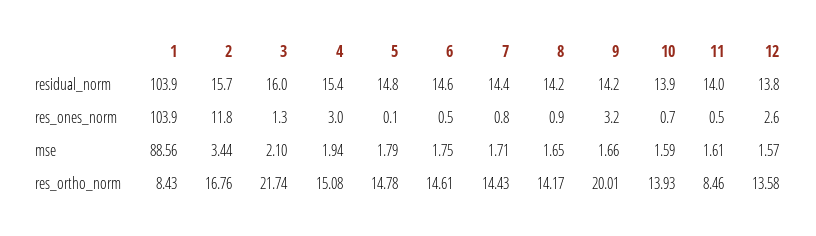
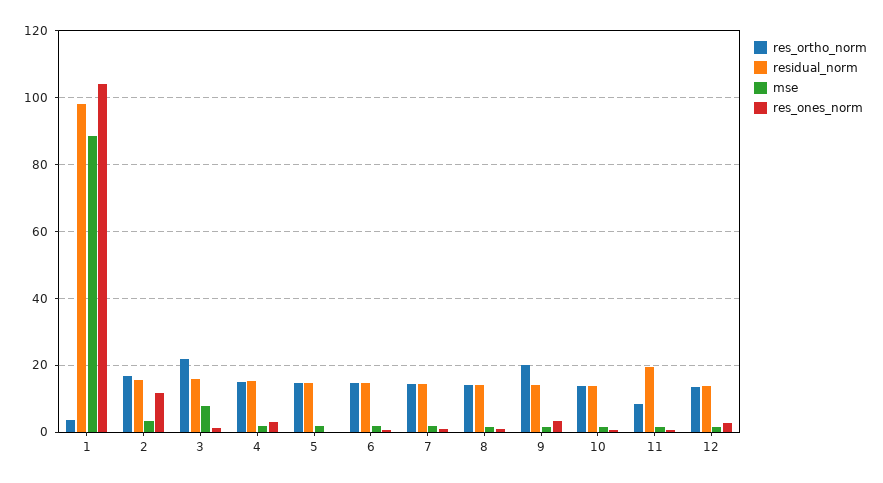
residual_norm, 1: 103.9 -> 98
residual_norm, 11: 14 -> 20
mse, 3: 2.1 -> 8
res_ortho_norm, 1: 8.43 -> 4

